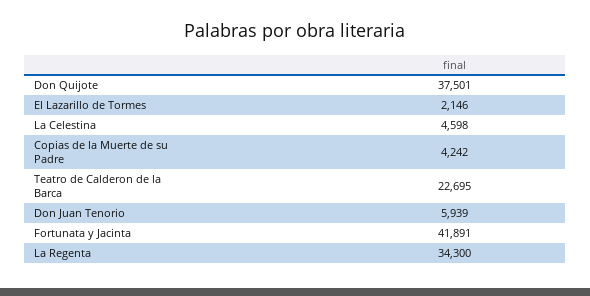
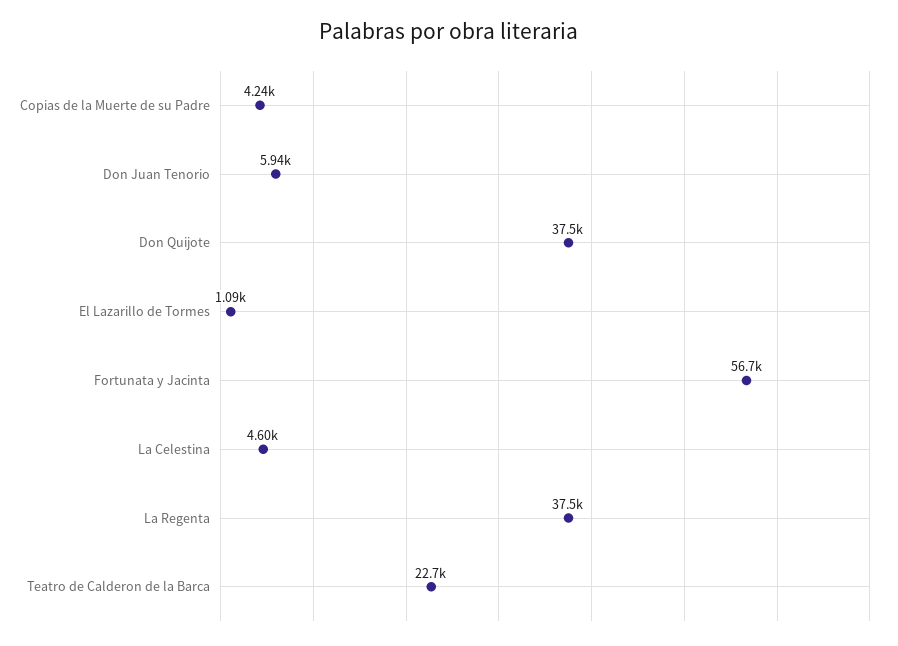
El Lazarillo de Tormes: 2146 -> 1090
Fortunata y Jacinta: 41891 -> 56700
La Regenta: 34300 -> 37500

